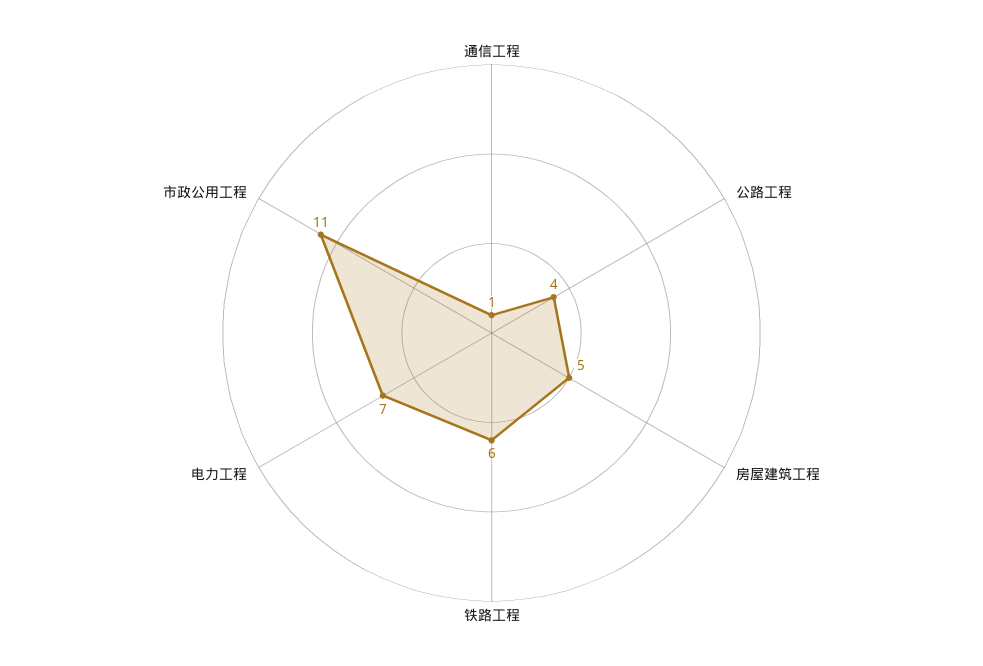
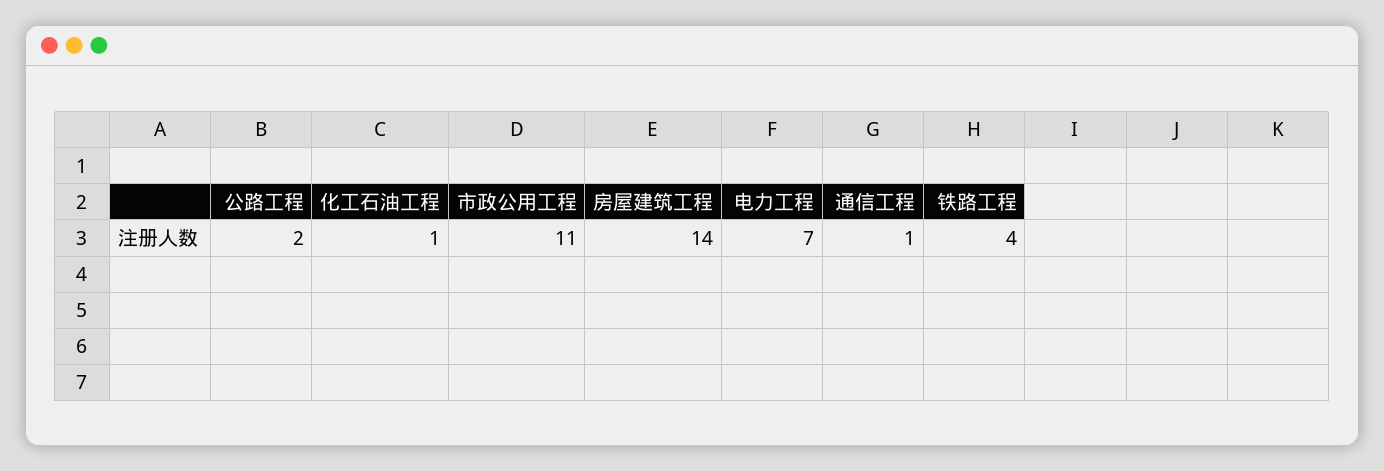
公路工程: 4 -> 2
房屋建筑工程: 5 -> 14
铁路工程: 6 -> 4
化工石油工程: none -> 1

